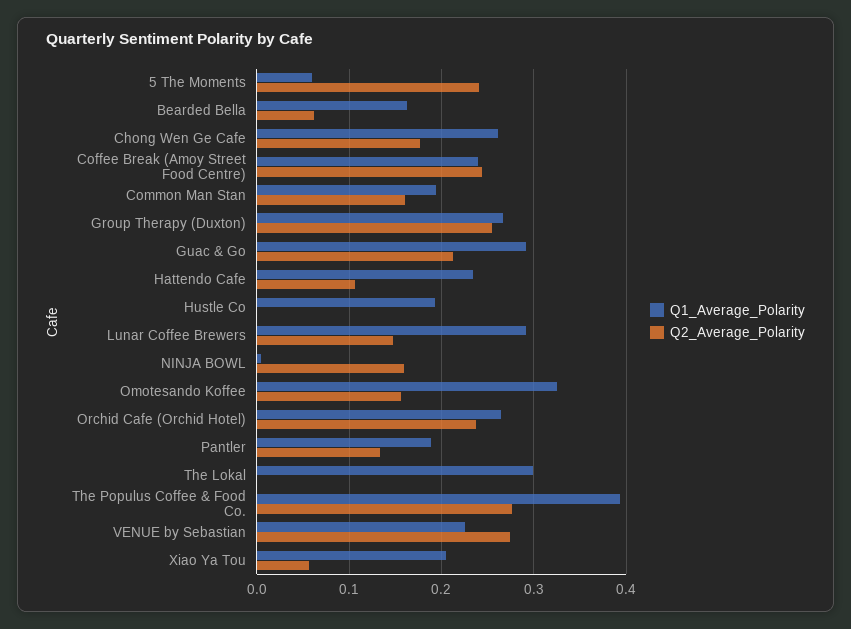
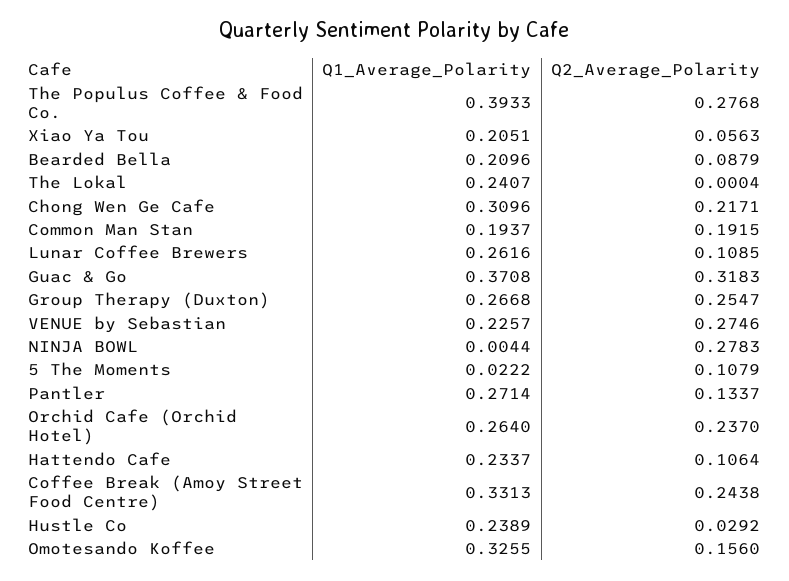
Q1_Average_Polarity, 5 The Moments: 0.06 -> 0.0222
Q2_Average_Polarity, 5 The Moments: 0.24 -> 0.1079
Q1_Average_Polarity, Bearded Bella: 0.16 -> 0.2096
Q2_Average_Polarity, Bearded Bella: 0.06 -> 0.0879
Q1_Average_Polarity, Chong Wen Ge Cafe: 0.26 -> 0.3096
Q2_Average_Polarity, Chong Wen Ge Cafe: 0.18 -> 0.2171
Q1_Average_Polarity, Coffee Break (Amoy Street Food Centre): 0.24 -> 0.3313
Q2_Average_Polarity, Common Man Stan: 0.16 -> 0.1915
Q1_Average_Polarity, Guac & Go: 0.29 -> 0.3708
Q2_Average_Polarity, Guac & Go: 0.21 -> 0.3183
Q1_Average_Polarity, Hustle Co: 0.19 -> 0.2389
Q2_Average_Polarity, Hustle Co: 0 -> 0.0292
Q1_Average_Polarity, Lunar Coffee Brewers: 0.29 -> 0.2616
Q2_Average_Polarity, Lunar Coffee Brewers: 0.15 -> 0.1085
Q2_Average_Polarity, NINJA BOWL: 0.16 -> 0.2783
Q1_Average_Polarity, Pantler: 0.19 -> 0.2714
Q1_Average_Polarity, The Lokal: 0.3 -> 0.2407

